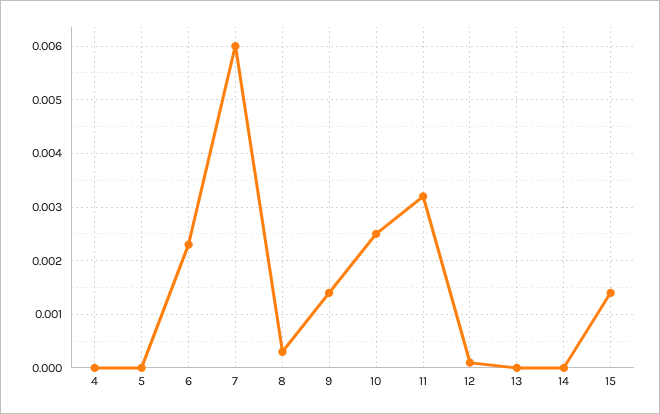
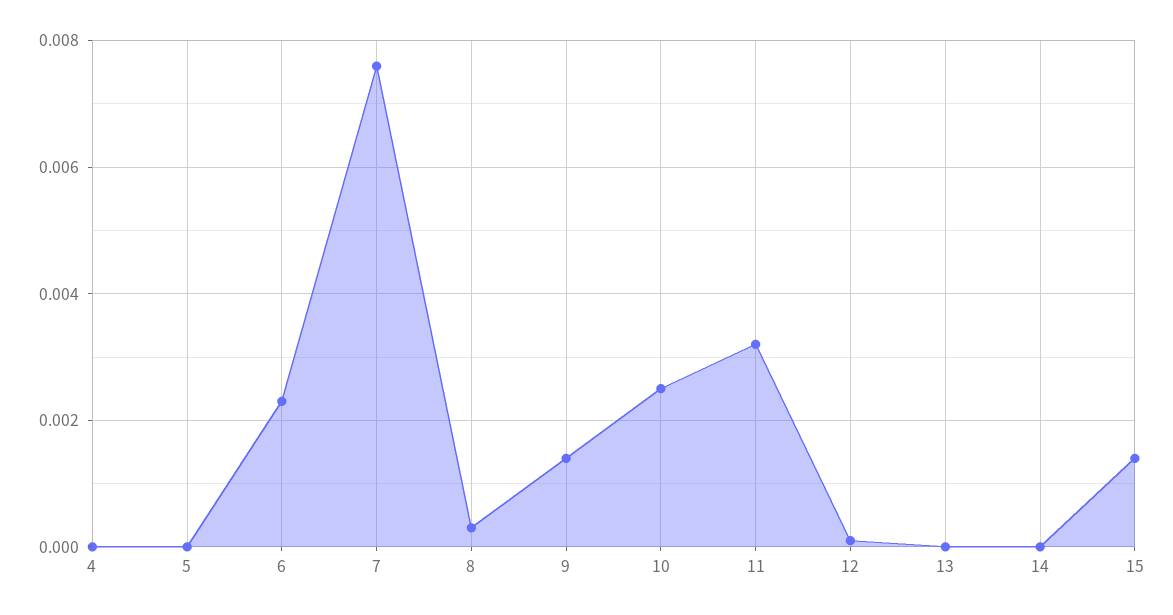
7: 0.006 -> 0.0075

